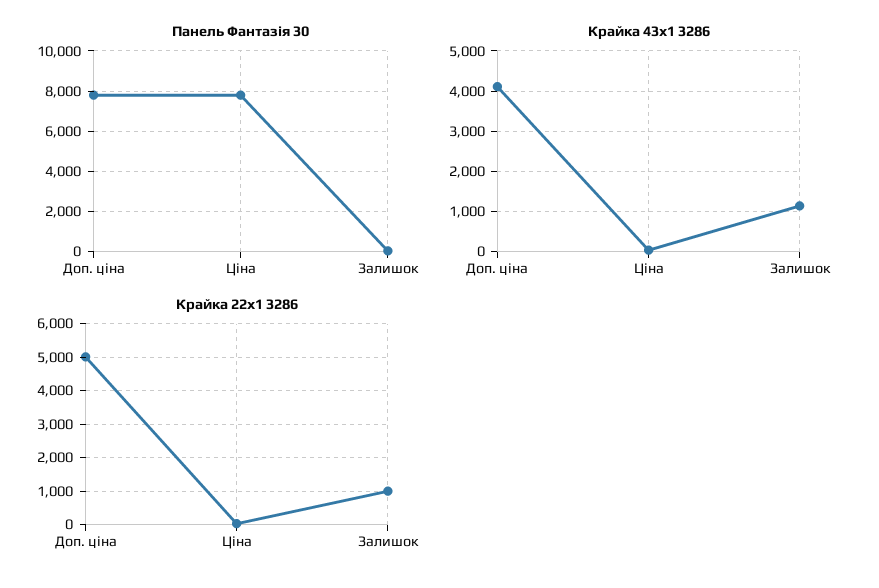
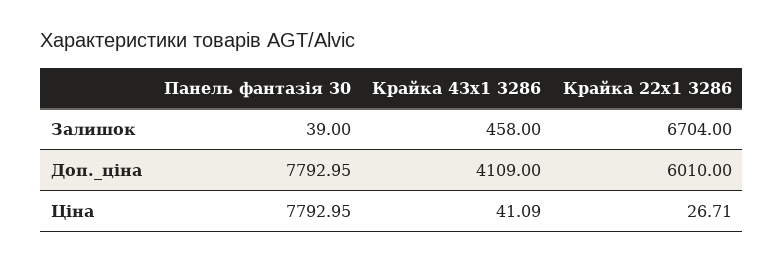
Крайка 43x1 3286, Залишок: 1200 -> 458
Крайка 22x1 3286, Доп. ціна: 5000 -> 6010
Крайка 22x1 3286, Залишок: 1000 -> 6704

